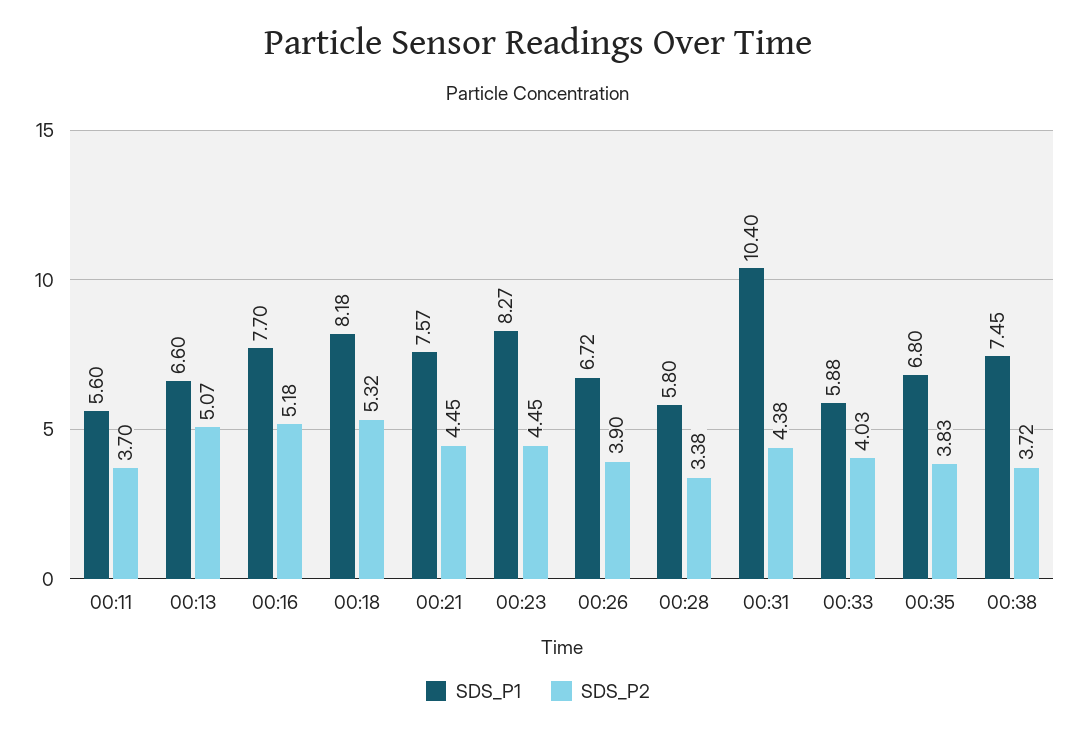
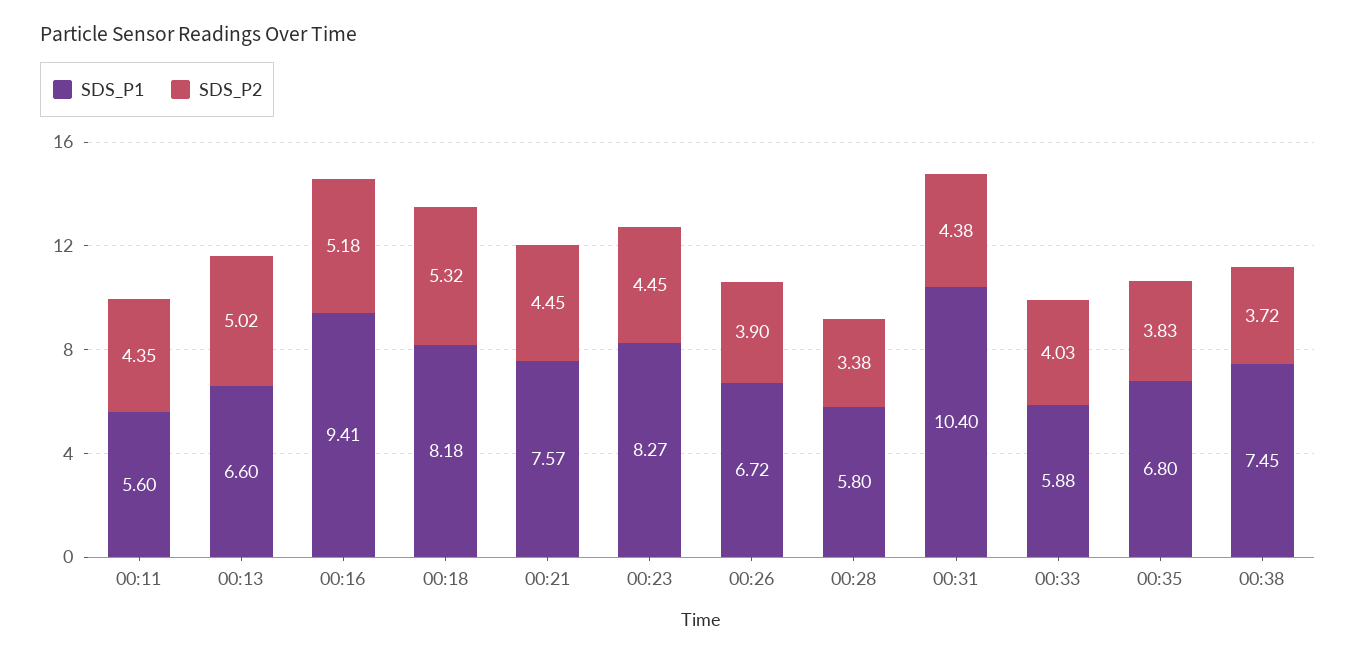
SDS_P2, 00:11: 3.7 -> 4.35
SDS_P2, 00:13: 5.07 -> 5.02
SDS_P1, 00:16: 7.7 -> 9.41

